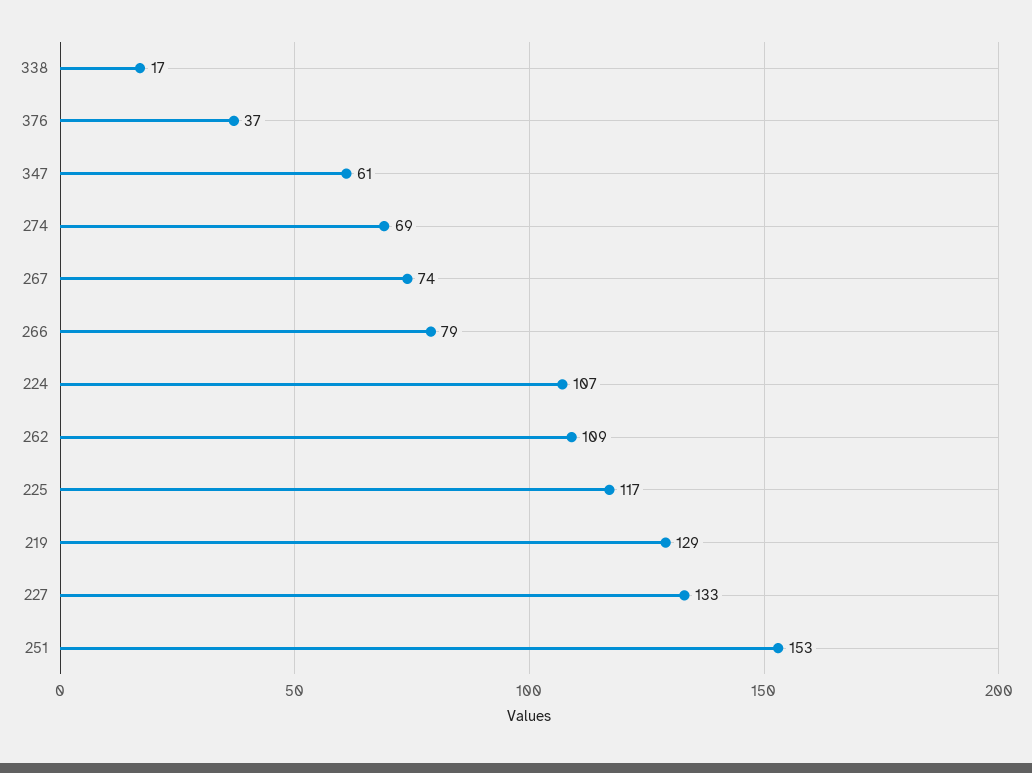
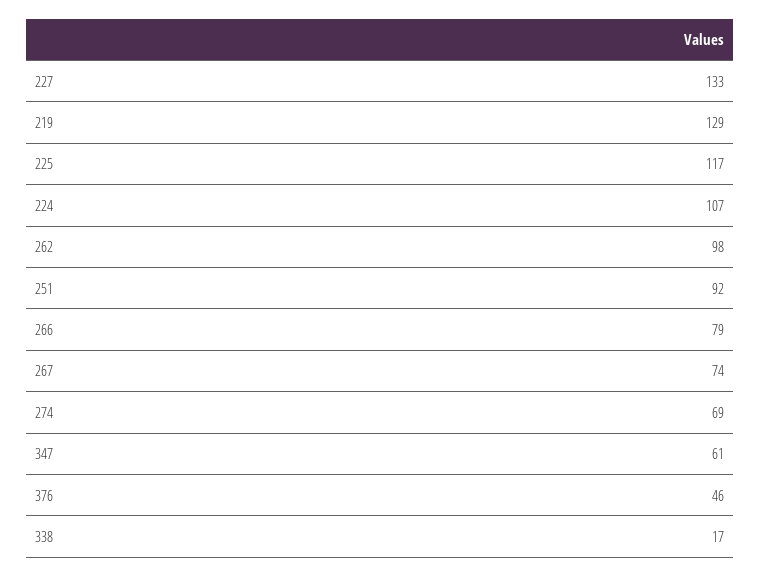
376: 37 -> 46
262: 109 -> 98
251: 153 -> 92

